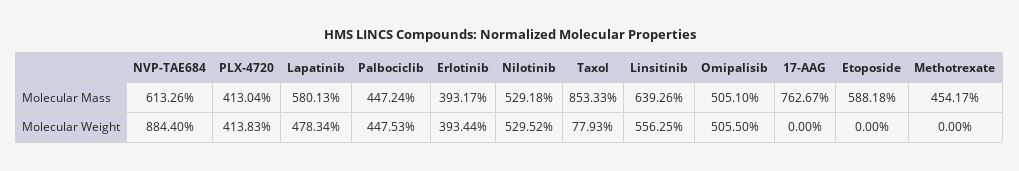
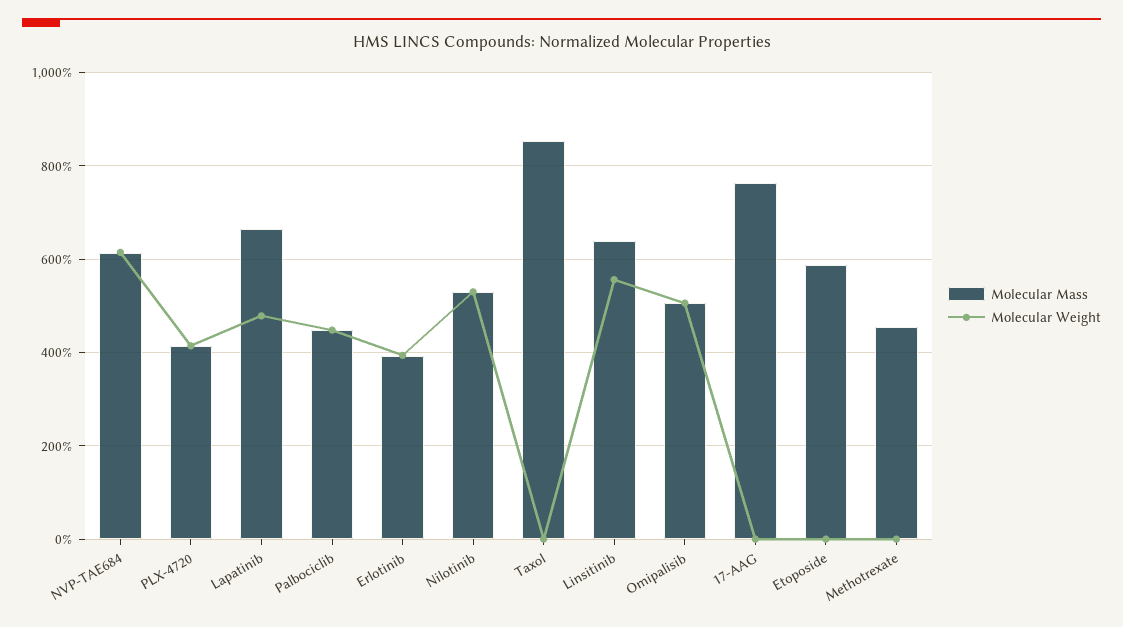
Molecular Mass, Lapatinib: 580.13 -> 660
Molecular Weight, NVP-TAE684: 884.4 -> 620
Molecular Weight, Taxol: 77.93 -> 0

